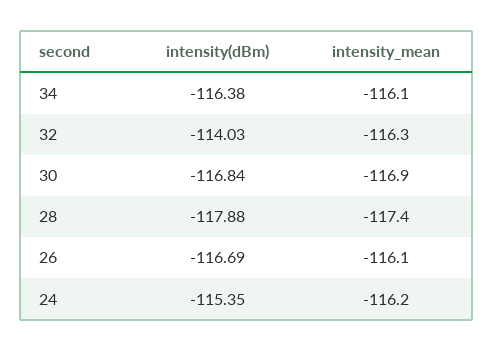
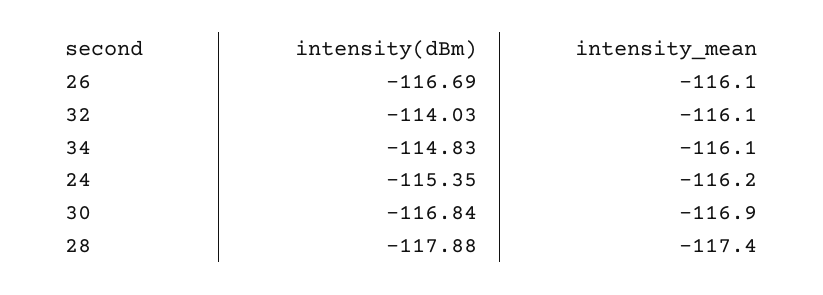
intensity(dBm), 34: -116.38 -> -114.83
intensity_mean, 32: -116.3 -> -116.1

